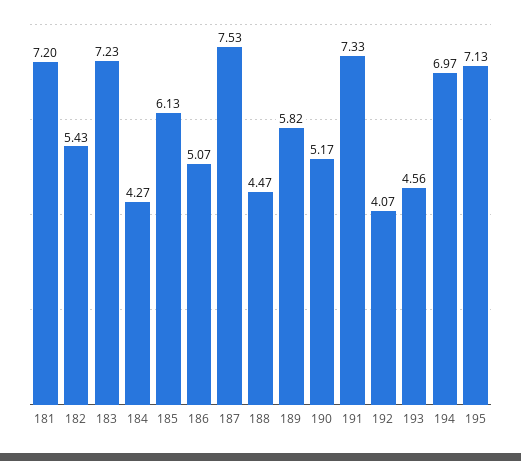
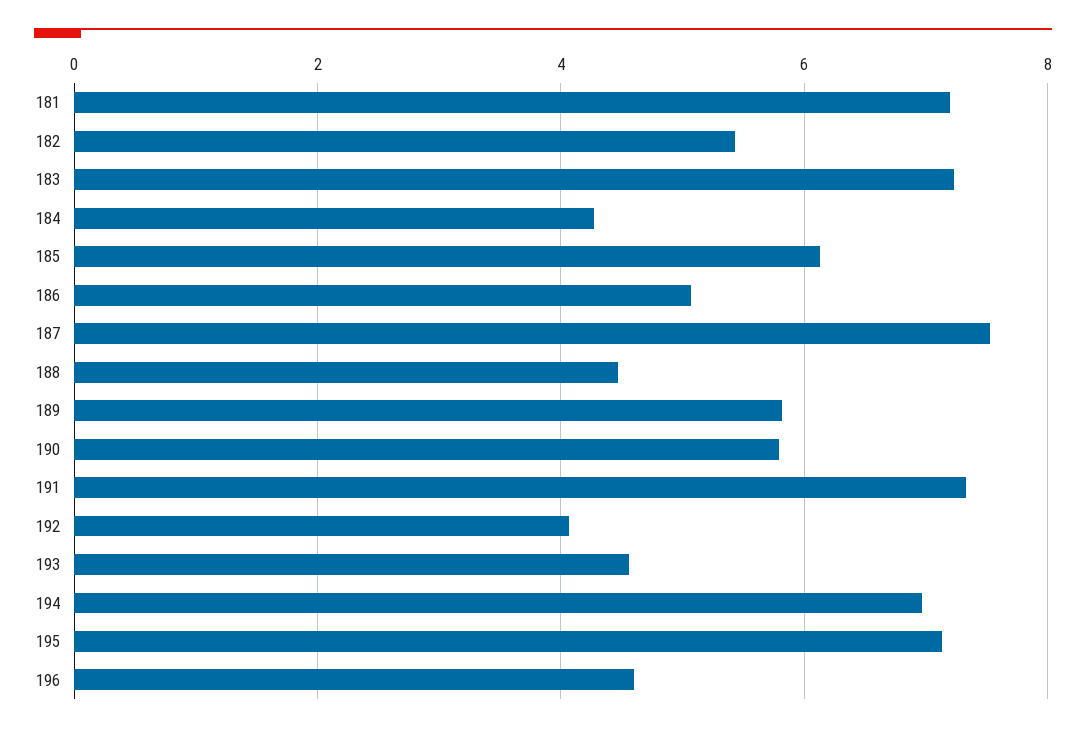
190: 5.17 -> 5.8
196: none -> 4.6

